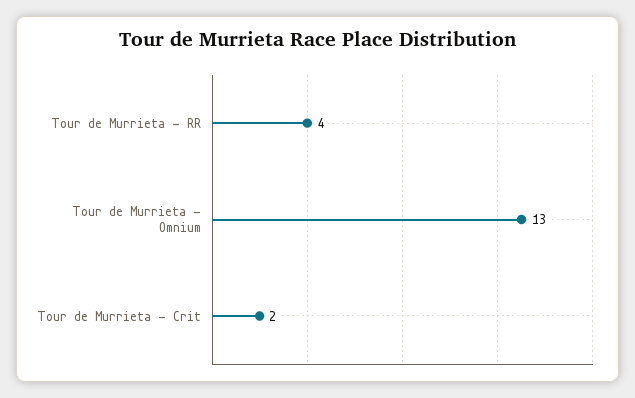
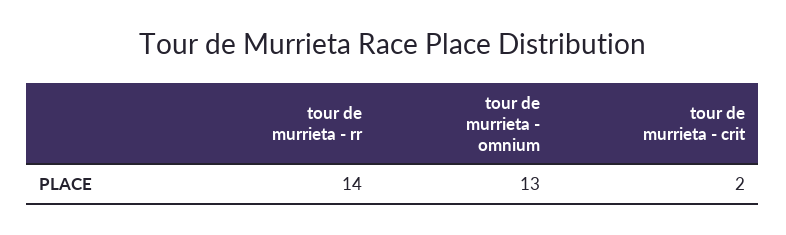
Tour de Murrieta - RR: 4 -> 14

